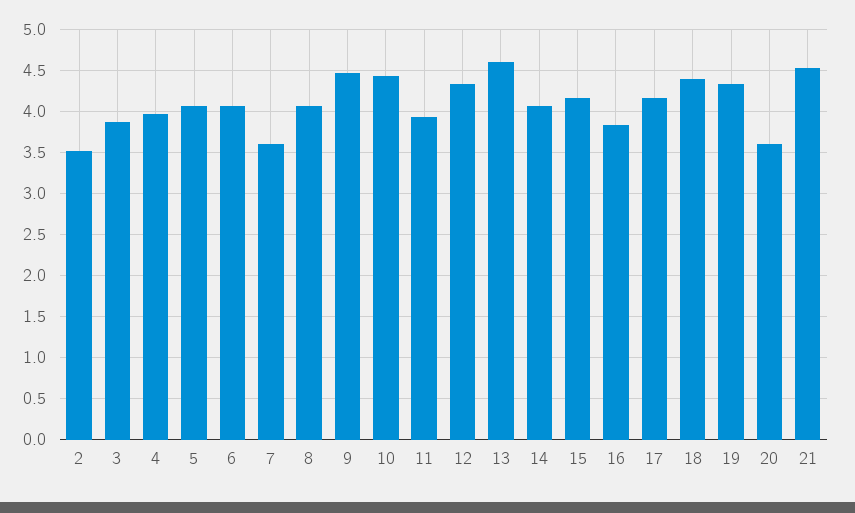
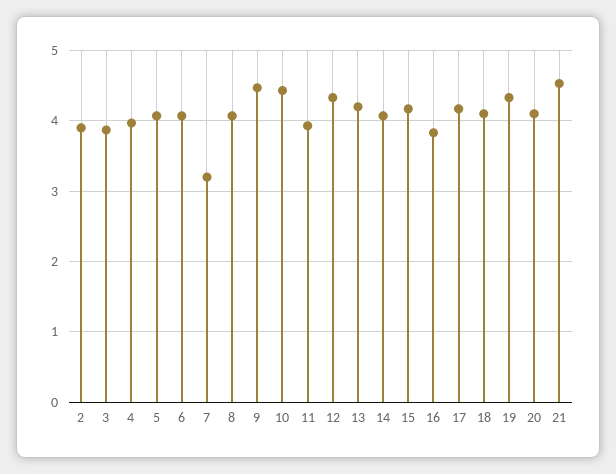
2: 3.5 -> 3.9
7: 3.6 -> 3.2
13: 4.6 -> 4.2
18: 4.4 -> 4.1
20: 3.6 -> 4.1

